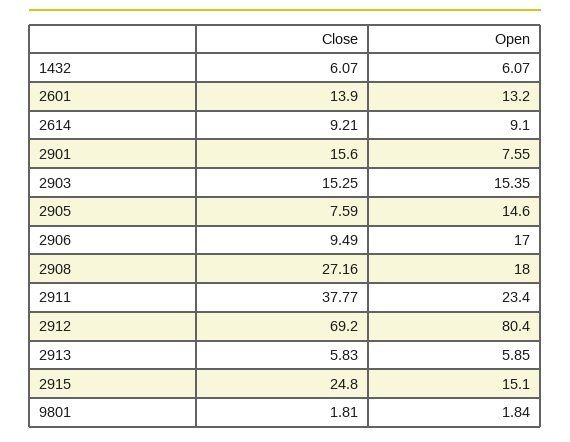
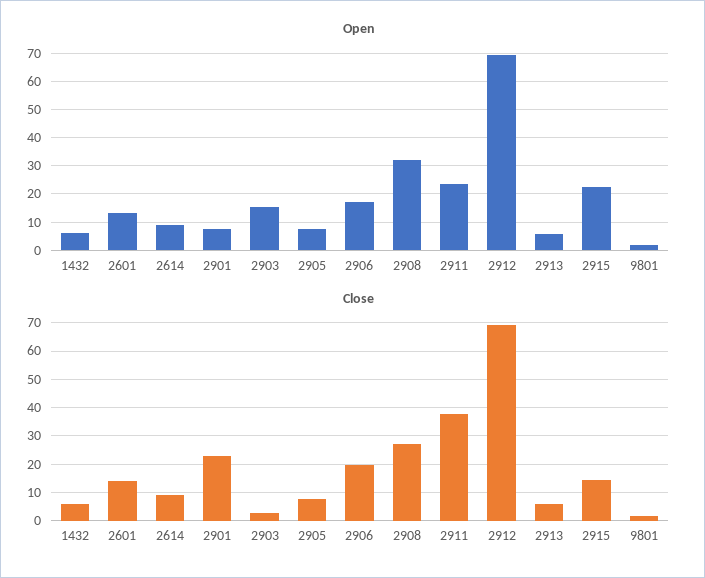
Close, 2901: 15.6 -> 22.5
Close, 2903: 15.25 -> 2.5
Open, 2905: 14.6 -> 7.5
Close, 2906: 9.49 -> 20
Open, 2908: 18 -> 32.5
Open, 2912: 80.4 -> 70
Close, 2915: 24.8 -> 15
Open, 2915: 15.1 -> 22.5

